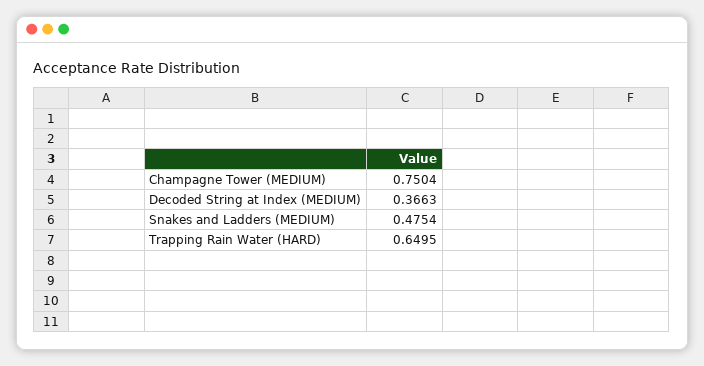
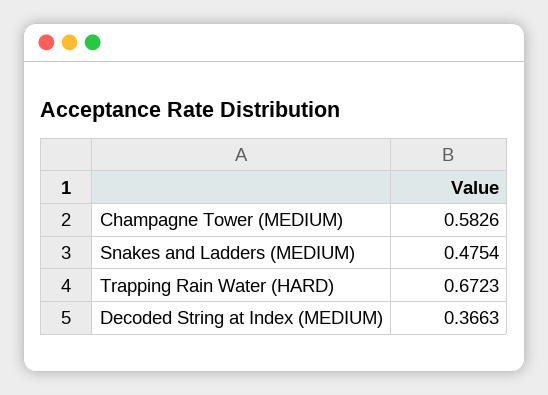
Champagne Tower (MEDIUM): 0.7504 -> 0.5826
Trapping Rain Water (HARD): 0.6495 -> 0.6723

